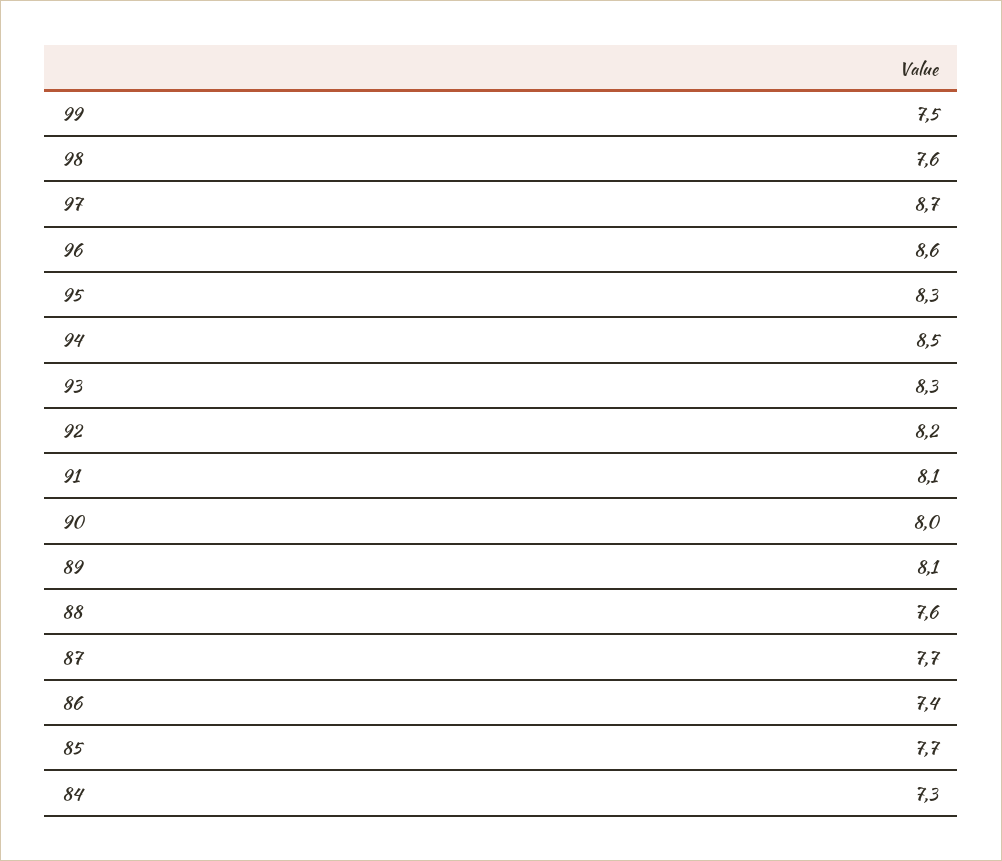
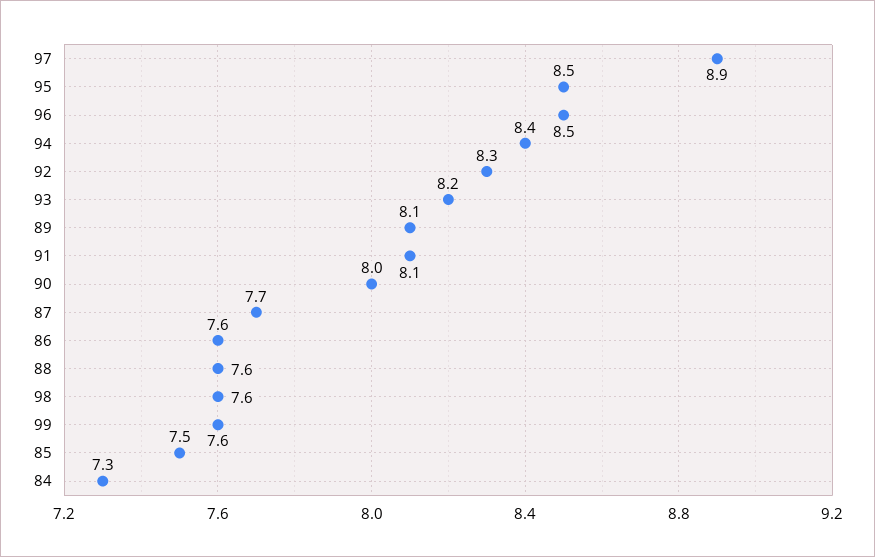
99: 7.5 -> 7.6
97: 8.7 -> 8.9
96: 8.6 -> 8.5
95: 8.3 -> 8.5
94: 8.5 -> 8.4
93: 8.3 -> 8.2
92: 8.2 -> 8.3
86: 7.4 -> 7.6
85: 7.7 -> 7.5

